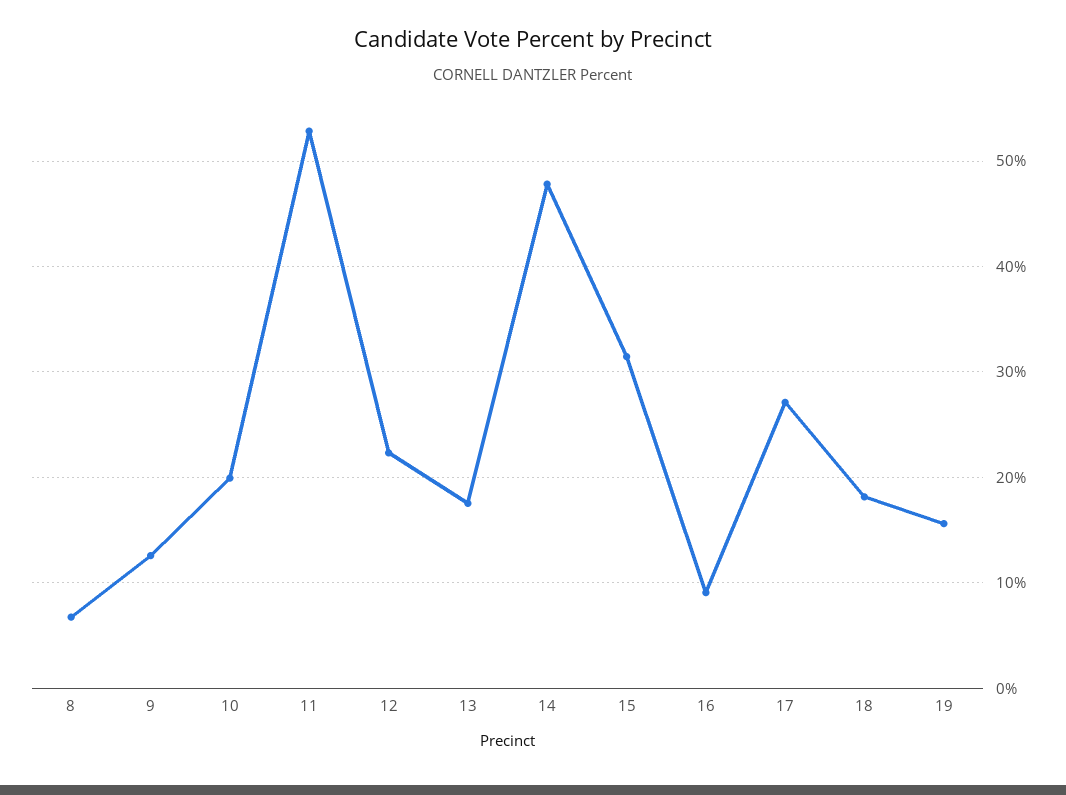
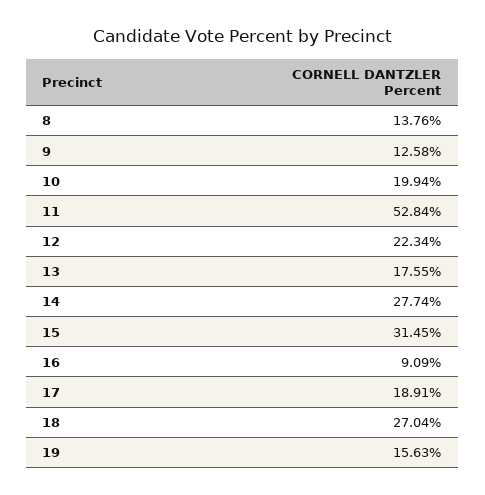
8: 7 -> 13.76
14: 48 -> 27.74
17: 27 -> 18.91
18: 18 -> 27.04

